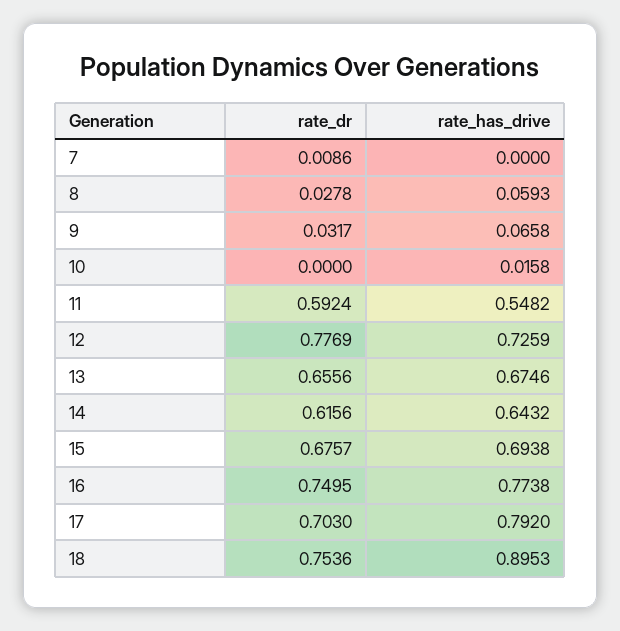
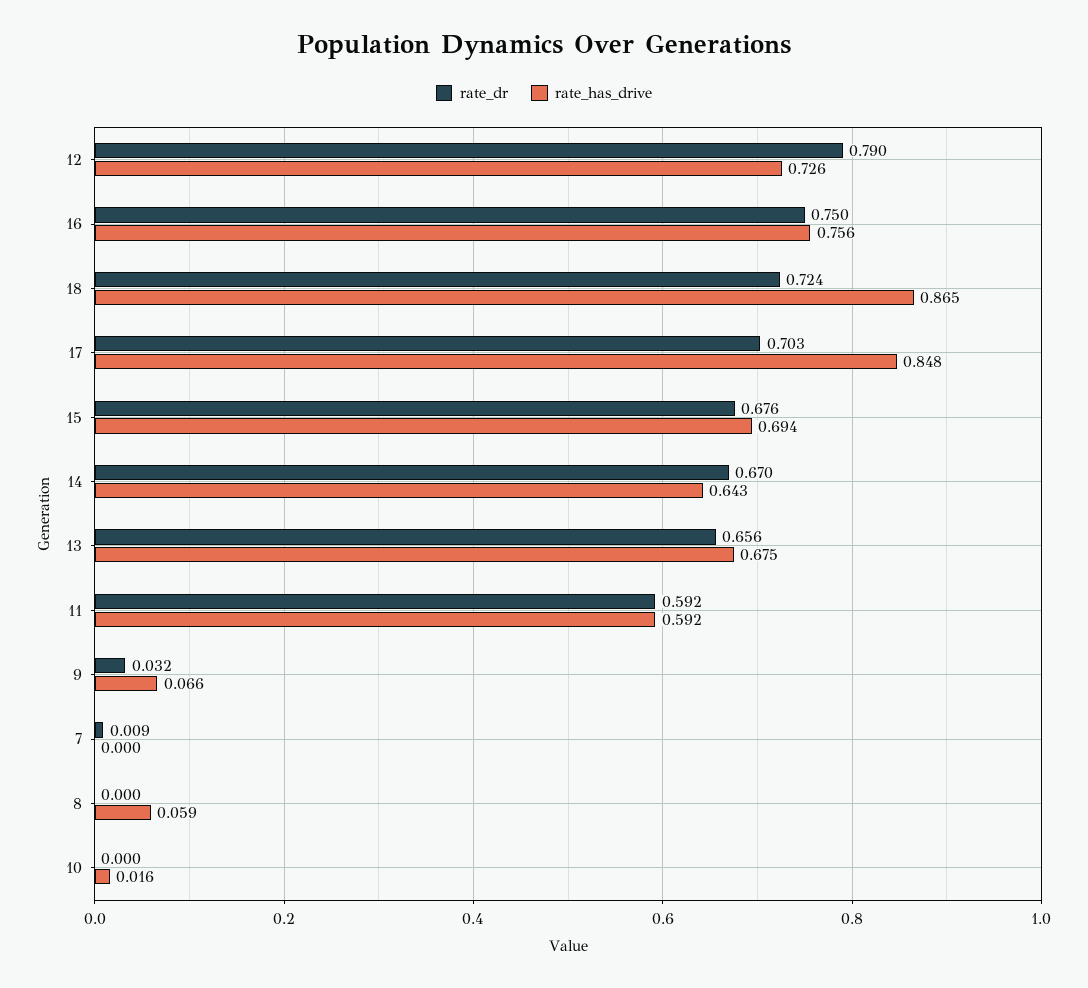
rate_dr, 8: 0.0278 -> 0
rate_has_drive, 11: 0.5482 -> 0.592
rate_dr, 12: 0.7769 -> 0.79
rate_dr, 14: 0.6156 -> 0.67
rate_has_drive, 16: 0.7738 -> 0.756
rate_has_drive, 17: 0.792 -> 0.848
rate_dr, 18: 0.7536 -> 0.724
rate_has_drive, 18: 0.8953 -> 0.865

